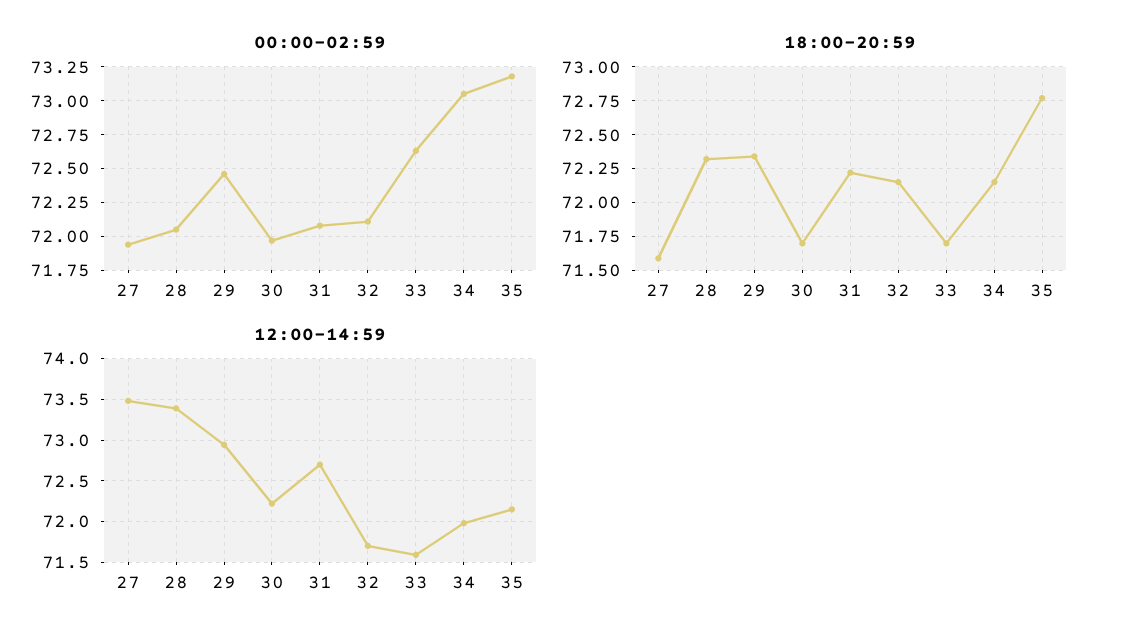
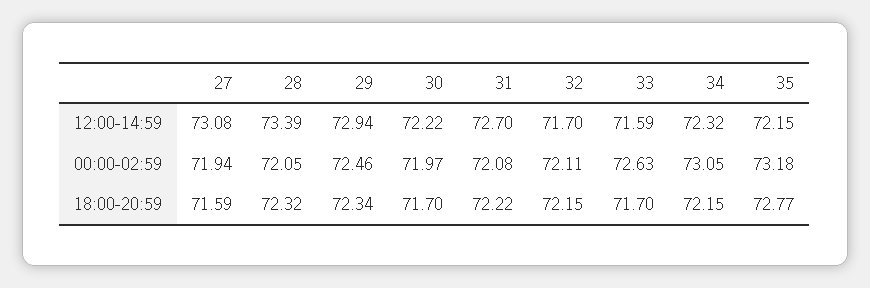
12:00-14:59, 27: 73.5 -> 73.08
12:00-14:59, 34: 72 -> 72.32

